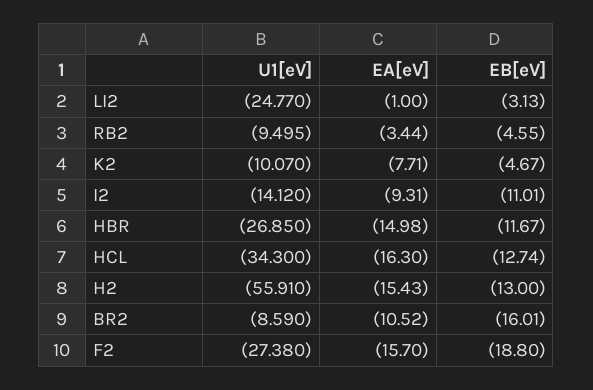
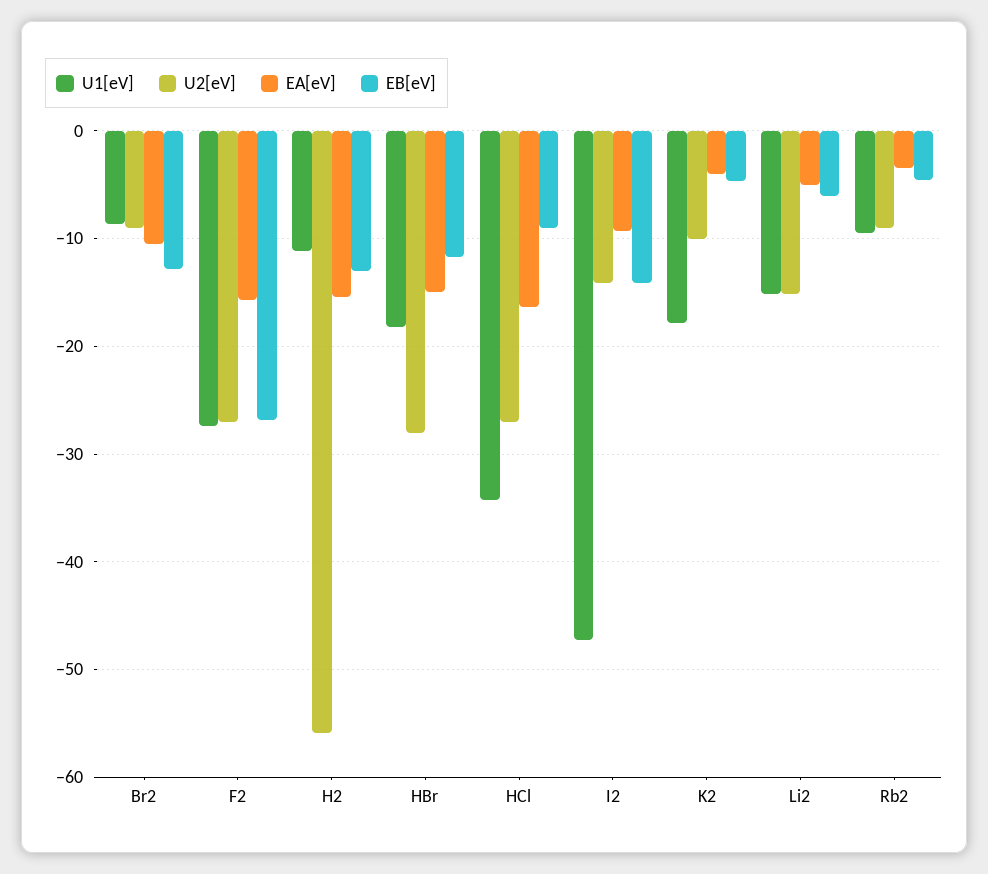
U1[eV], LI2: -24.77 -> -15
EA[eV], LI2: -1 -> -5
EB[eV], LI2: -3.13 -> -6
U1[eV], K2: -10.07 -> -18
EA[eV], K2: -7.71 -> -4
U1[eV], I2: -14.12 -> -47
EB[eV], I2: -11.01 -> -14
U1[eV], HBR: -26.85 -> -18
EB[eV], HCL: -12.74 -> -9
U1[eV], H2: -55.91 -> -11
EB[eV], BR2: -16.01 -> -13
EB[eV], F2: -18.8 -> -27
U2[eV], BR2: none -> -9
U2[eV], F2: none -> -27
U2[eV], H2: none -> -56
U2[eV], HBR: none -> -28
U2[eV], HCL: none -> -27
U2[eV], I2: none -> -14
U2[eV], K2: none -> -10
U2[eV], LI2: none -> -15
U2[eV], RB2: none -> -9

